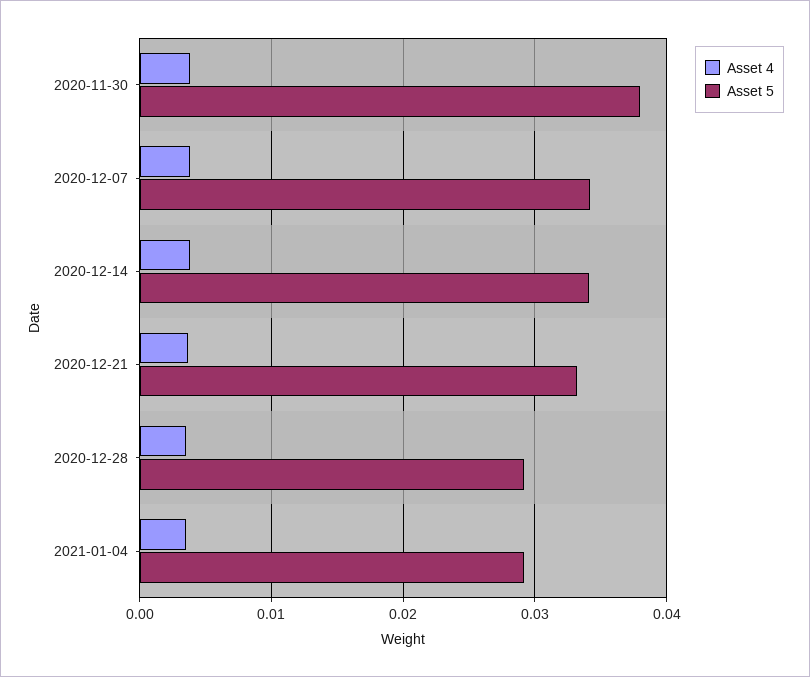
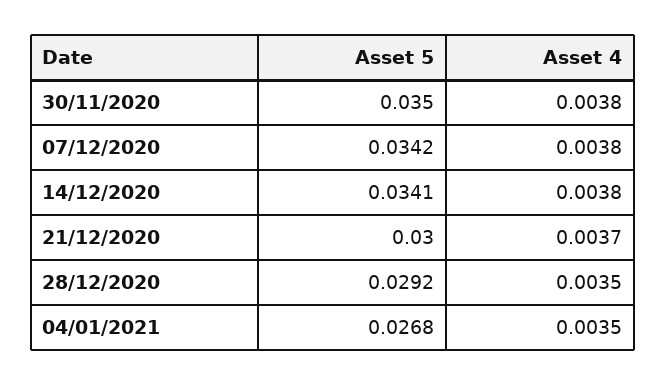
Asset 5, 2020-11-30: 0.038 -> 0.035
Asset 5, 2020-12-21: 0.033 -> 0.03
Asset 5, 2021-01-04: 0.029 -> 0.0268

